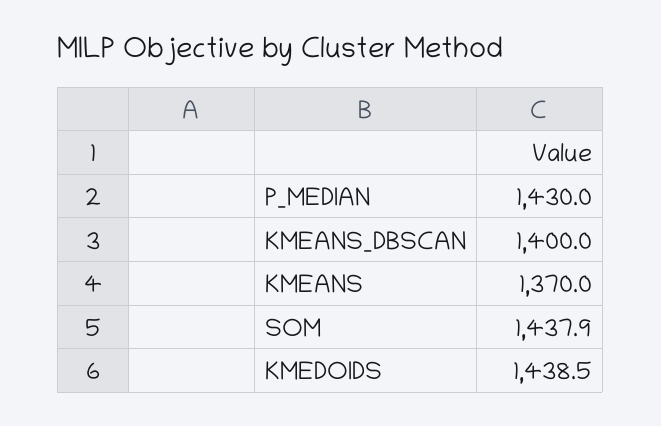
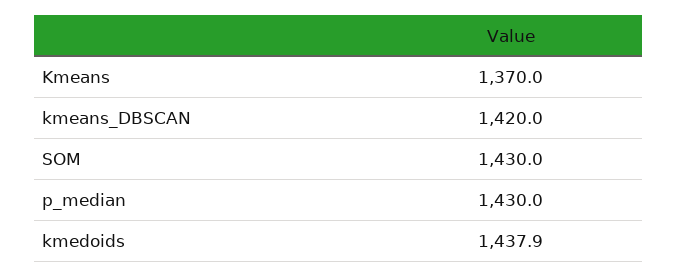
KMEANS_DBSCAN: 1400 -> 1420
SOM: 1437.9 -> 1430
KMEDOIDS: 1438.5 -> 1437.9

